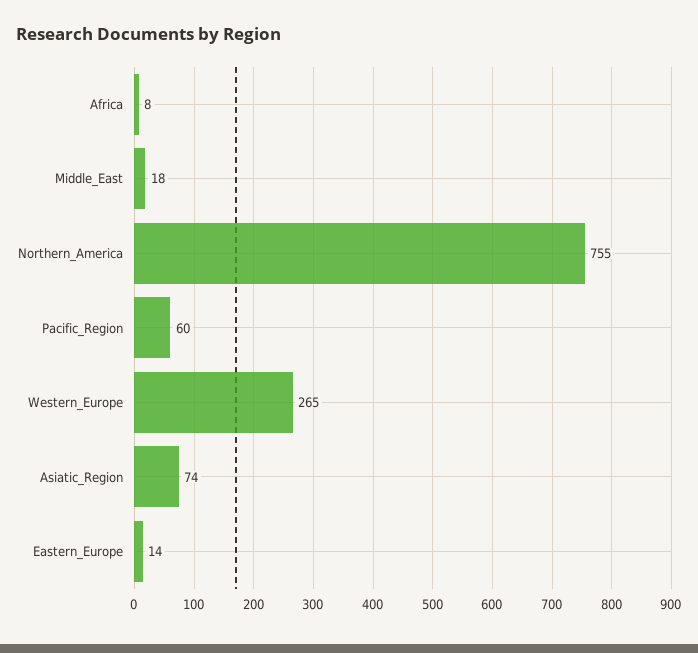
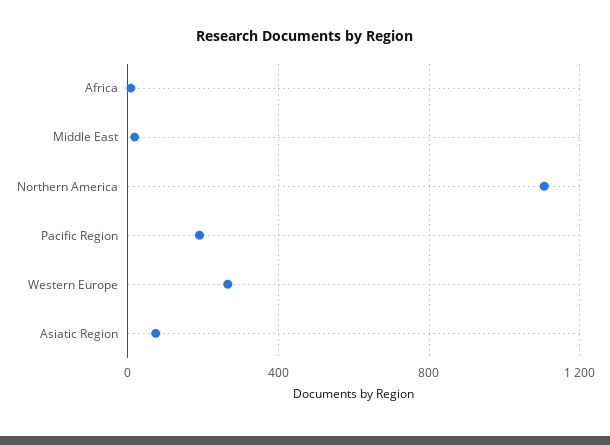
Northern_America: 755 -> 1100
Pacific_Region: 60 -> 200
Eastern_Europe: 14 -> none

